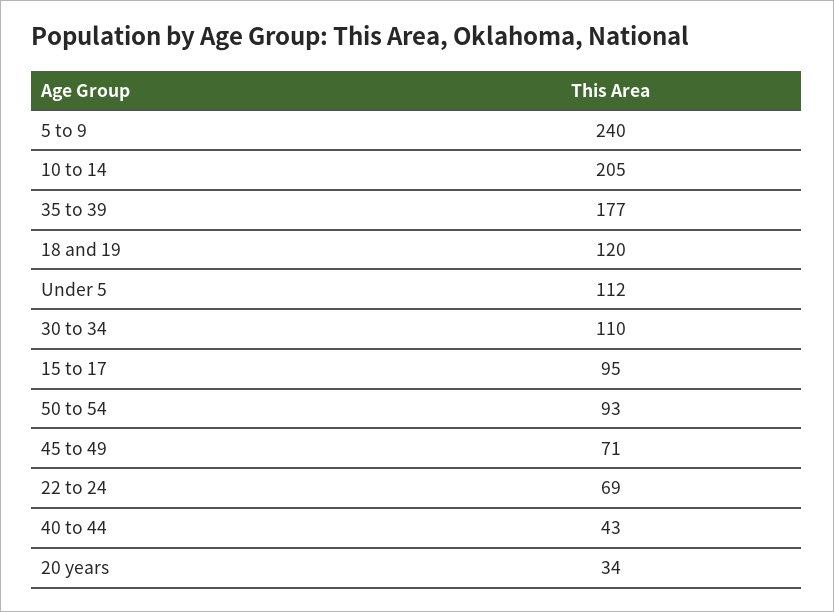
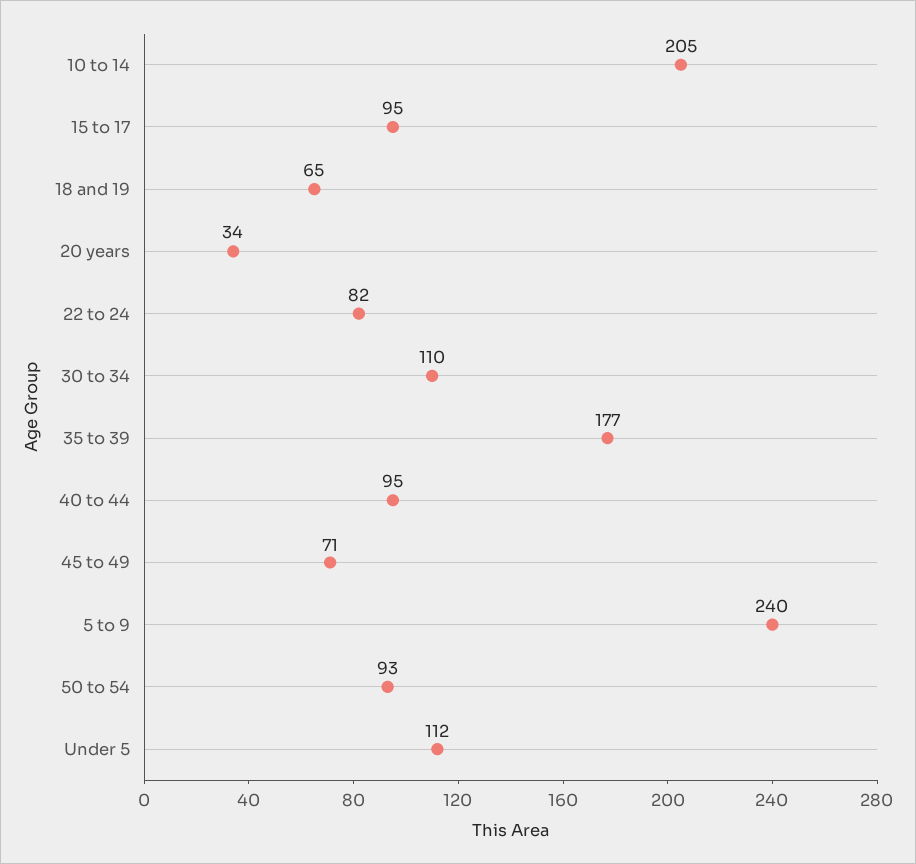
18 and 19: 120 -> 65
22 to 24: 69 -> 82
40 to 44: 43 -> 95

